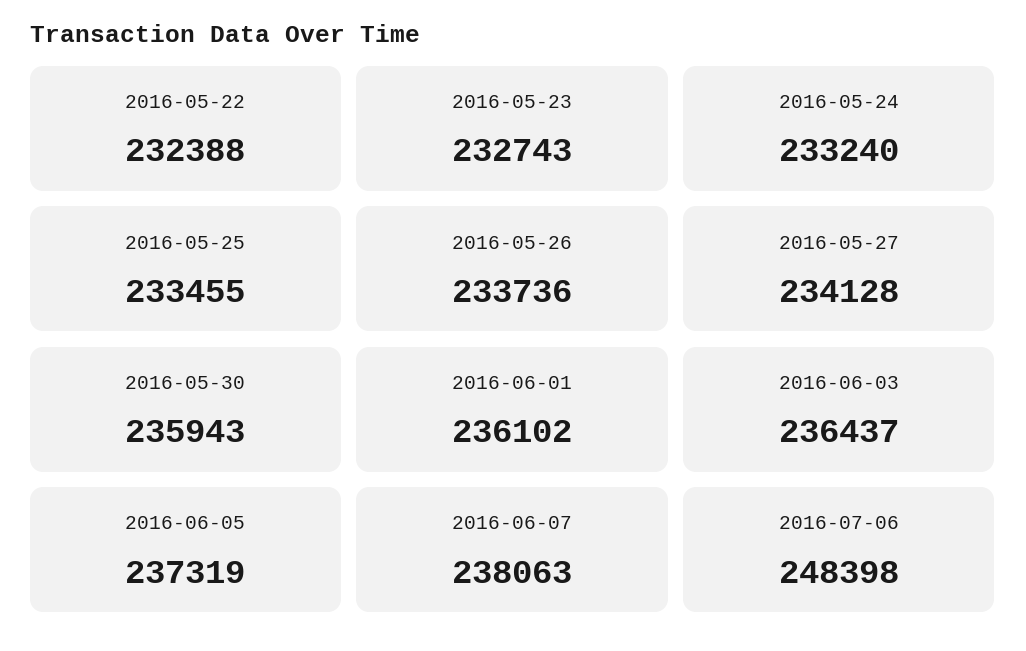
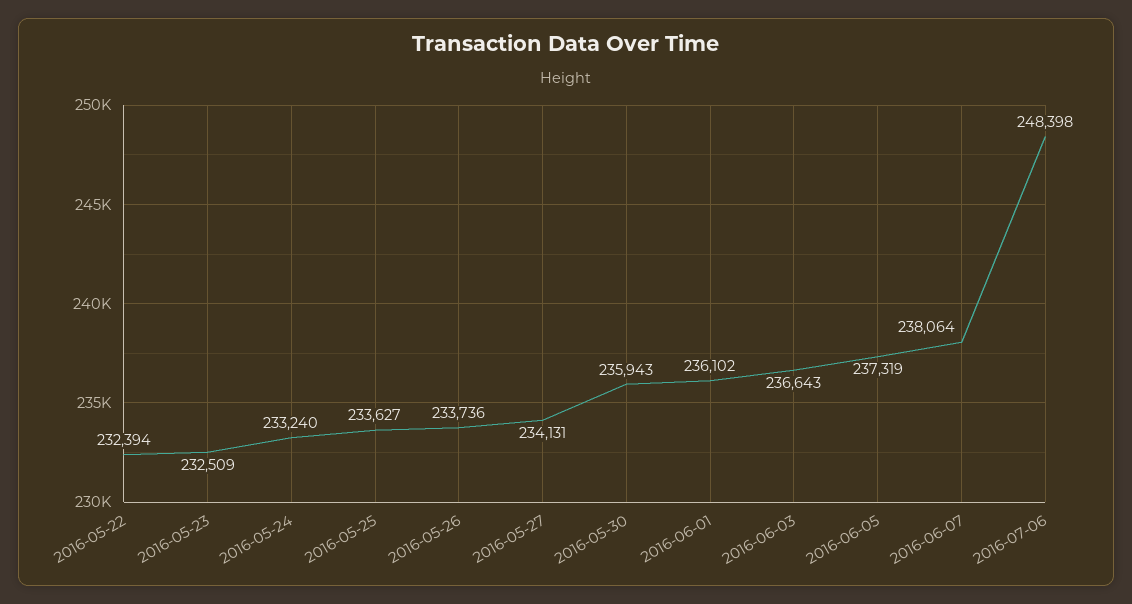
2016-05-22: 232388 -> 232394
2016-05-23: 232743 -> 232509
2016-05-25: 233455 -> 233627
2016-05-27: 234128 -> 234131
2016-06-03: 236437 -> 236643
2016-06-07: 238063 -> 238064

